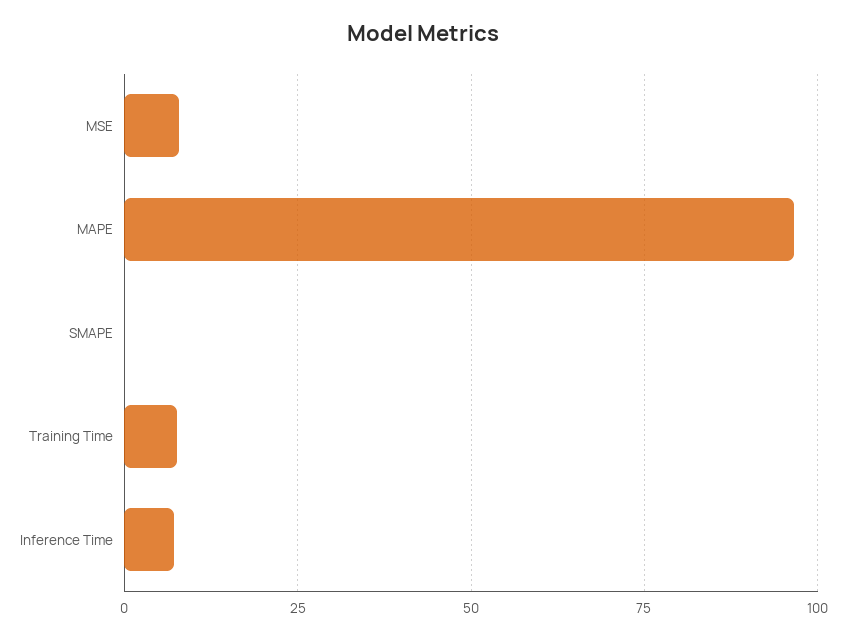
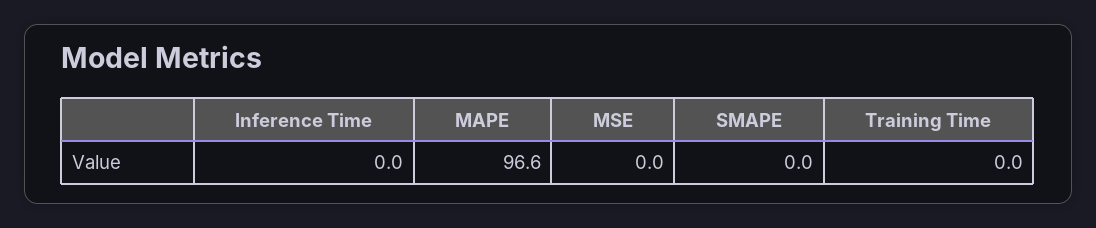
MSE: 7.5 -> 0
Training Time: 7.5 -> 0
Inference Time: 7.5 -> 0

